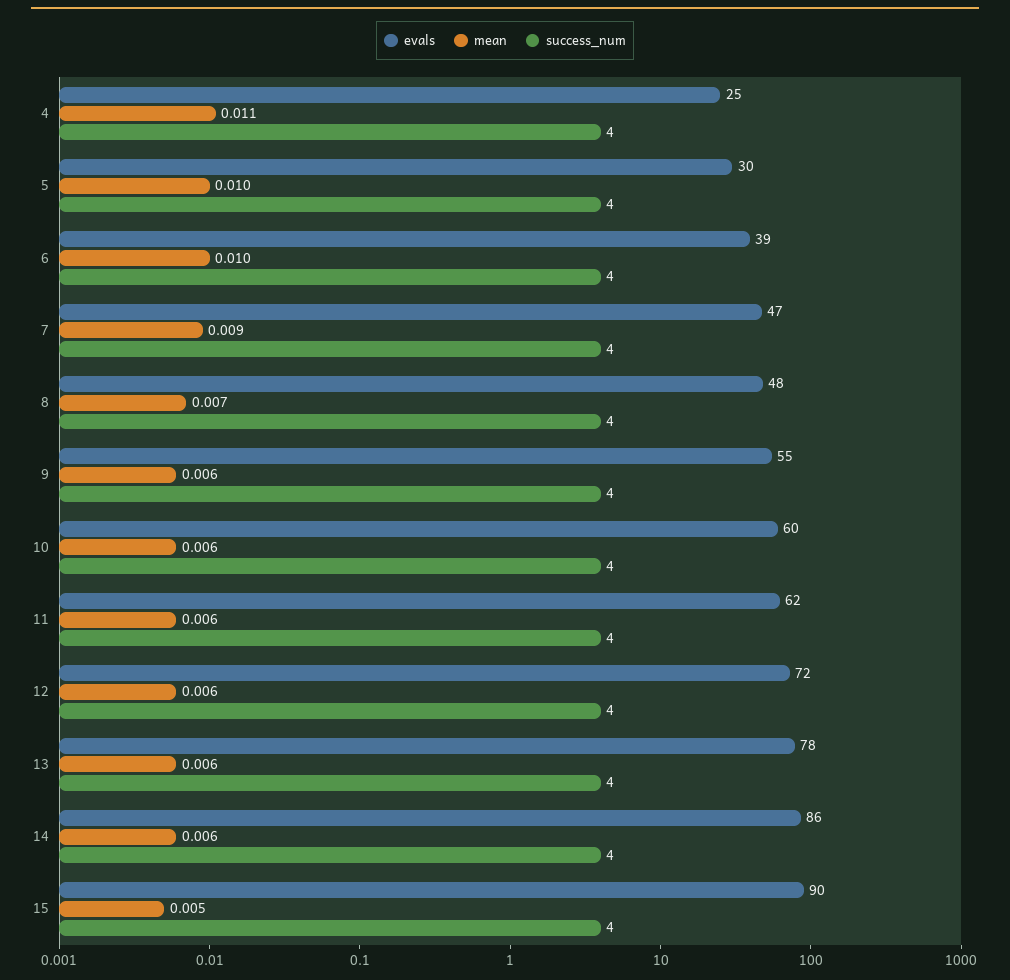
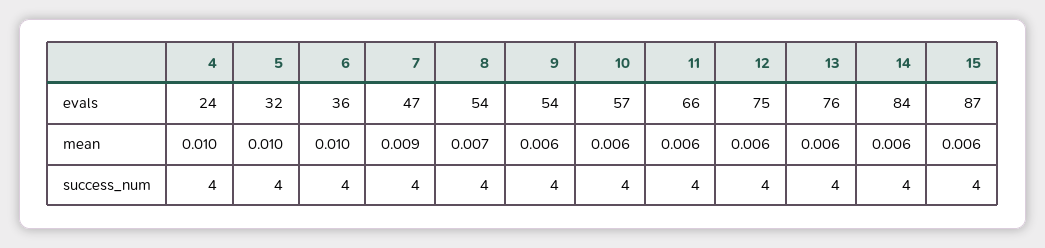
evals, 4: 25 -> 24
mean, 4: 0.011 -> 0.01
evals, 5: 30 -> 32
evals, 6: 39 -> 36
evals, 8: 48 -> 54
evals, 9: 55 -> 54
evals, 10: 60 -> 57
evals, 11: 62 -> 66
evals, 12: 72 -> 75
evals, 13: 78 -> 76
evals, 14: 86 -> 84
evals, 15: 90 -> 87
mean, 15: 0.005 -> 0.006

